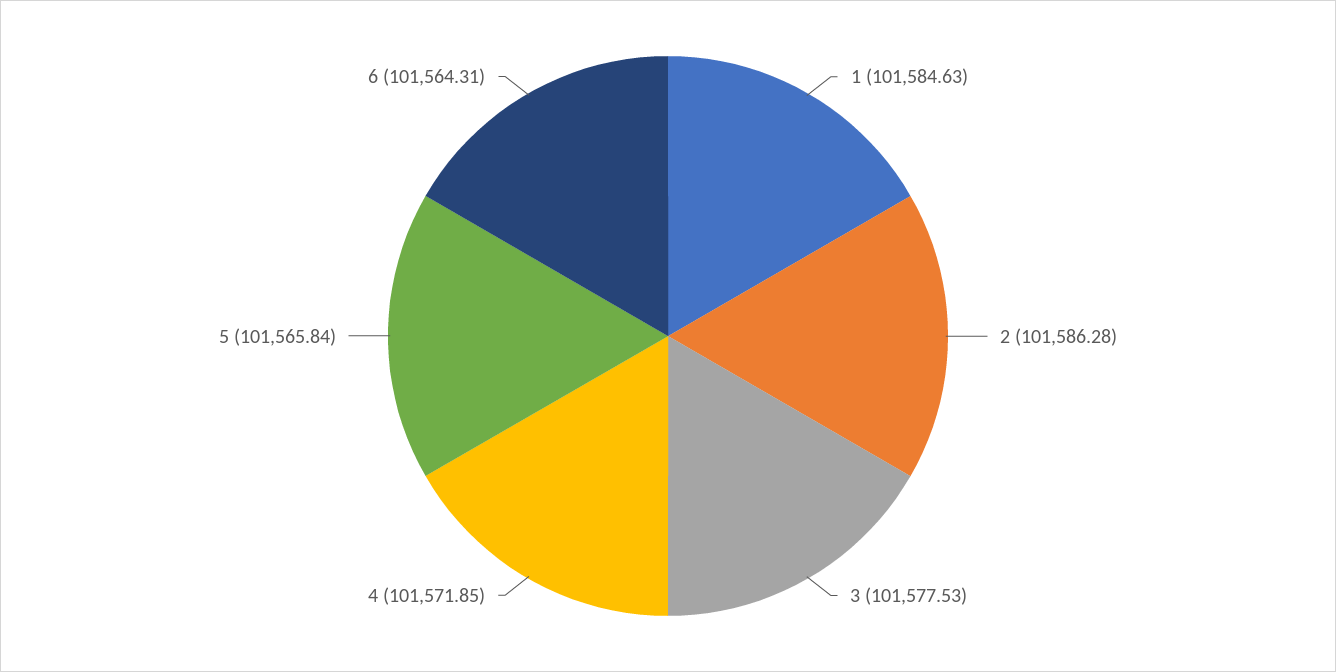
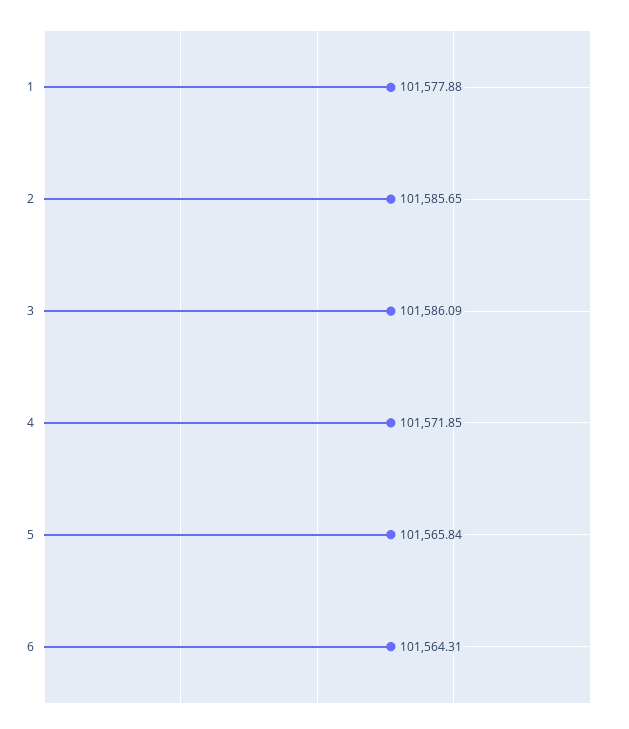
1: 101584.63 -> 101577.88
2: 101586.28 -> 101585.65
3: 101577.53 -> 101586.09

